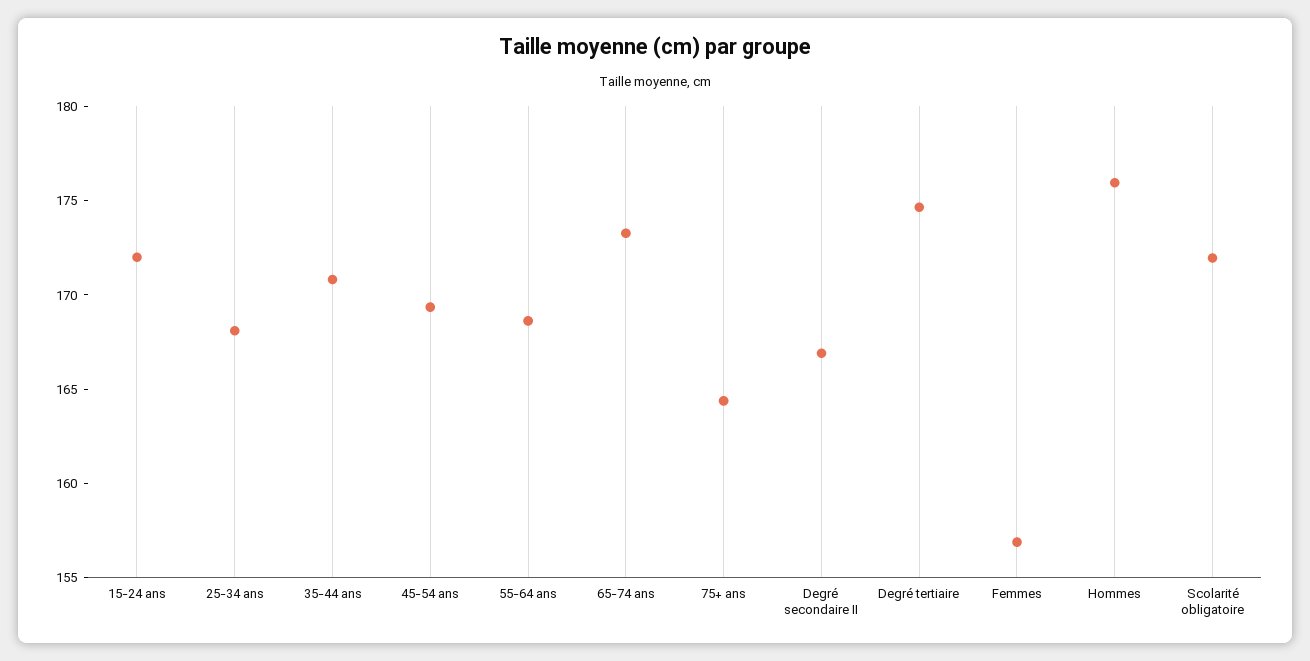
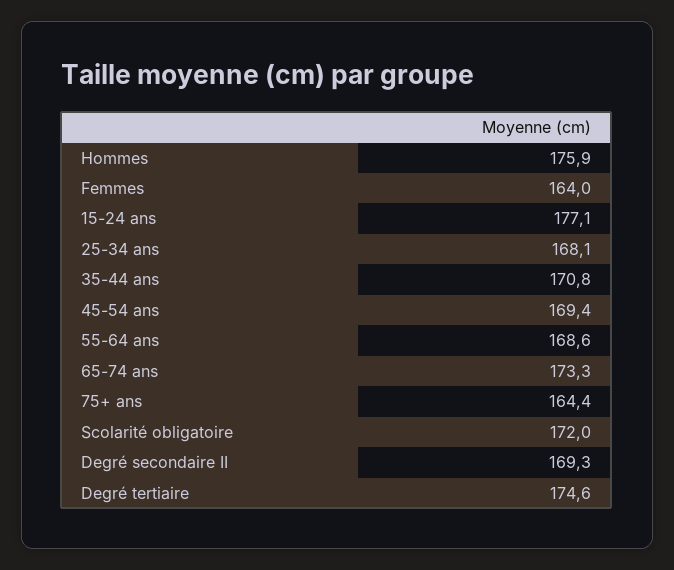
15-24 ans: 172 -> 177.1
Degré secondaire II: 167 -> 169.3
Femmes: 157 -> 164

